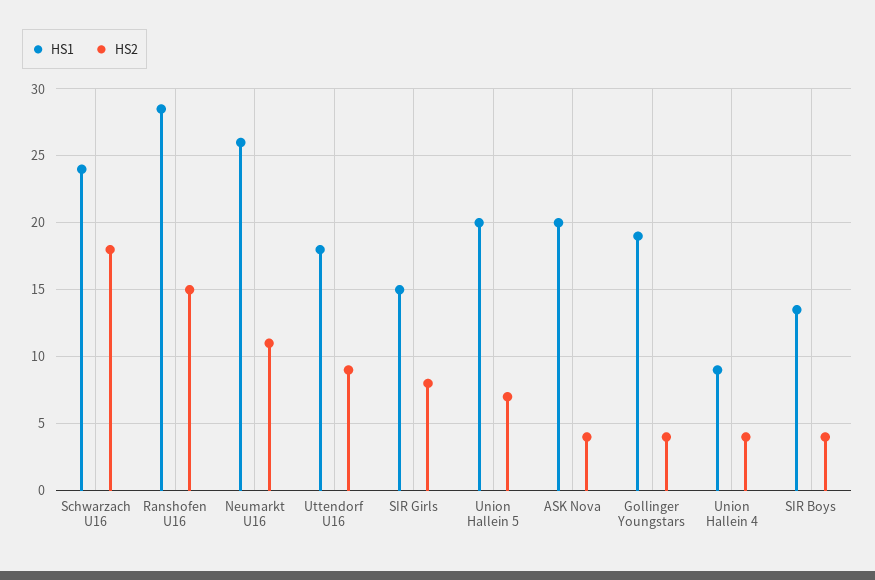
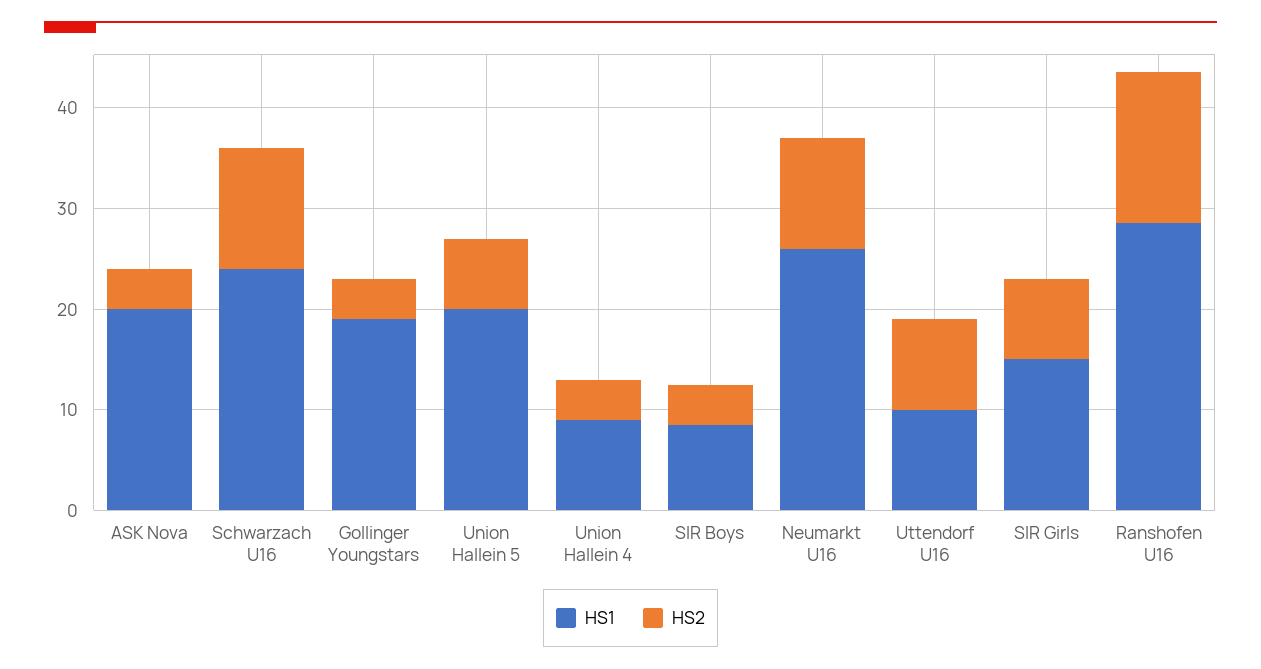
HS2, Schwarzach U16: 18 -> 12
HS1, Uttendorf U16: 18 -> 10
HS1, SIR Boys: 13.5 -> 8

